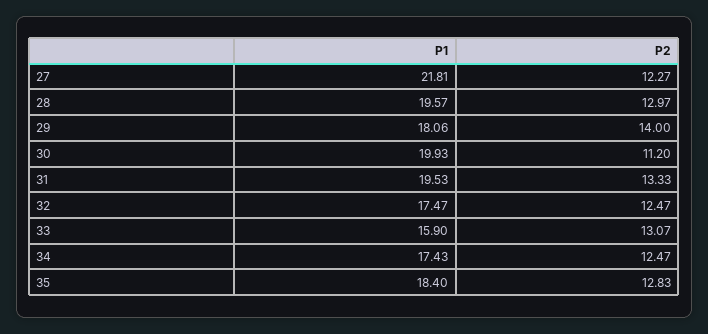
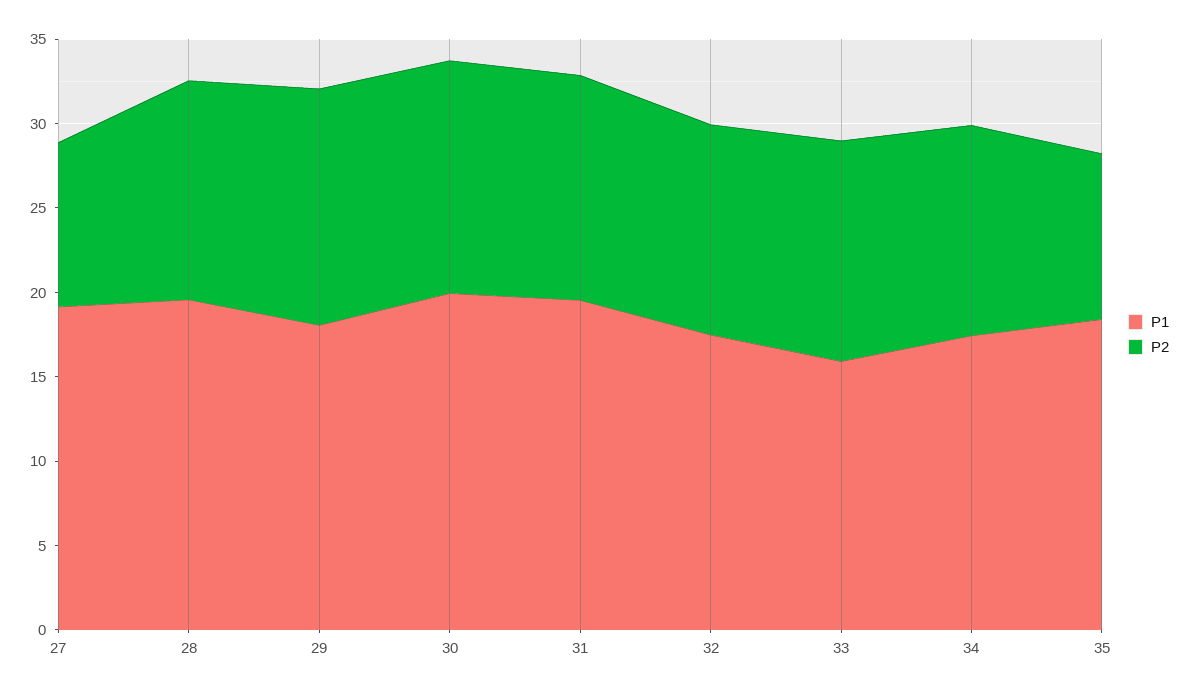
P1, 27: 21.81 -> 19
P2, 27: 12.27 -> 10
P2, 30: 11.2 -> 14
P2, 35: 12.83 -> 10

